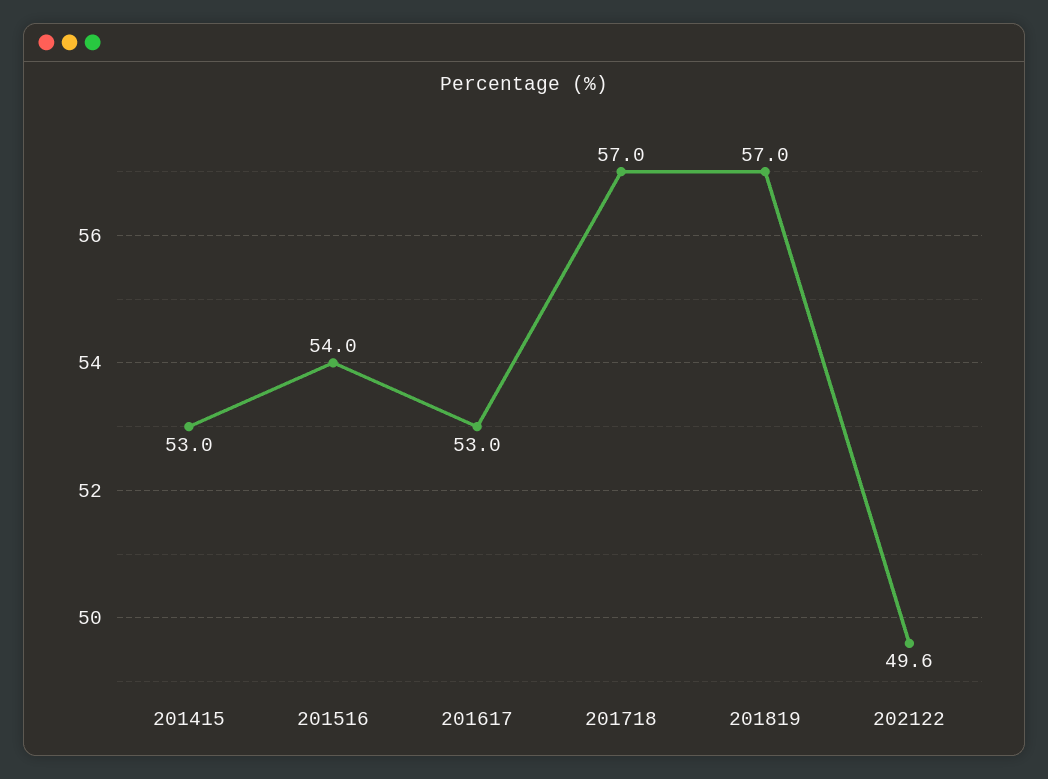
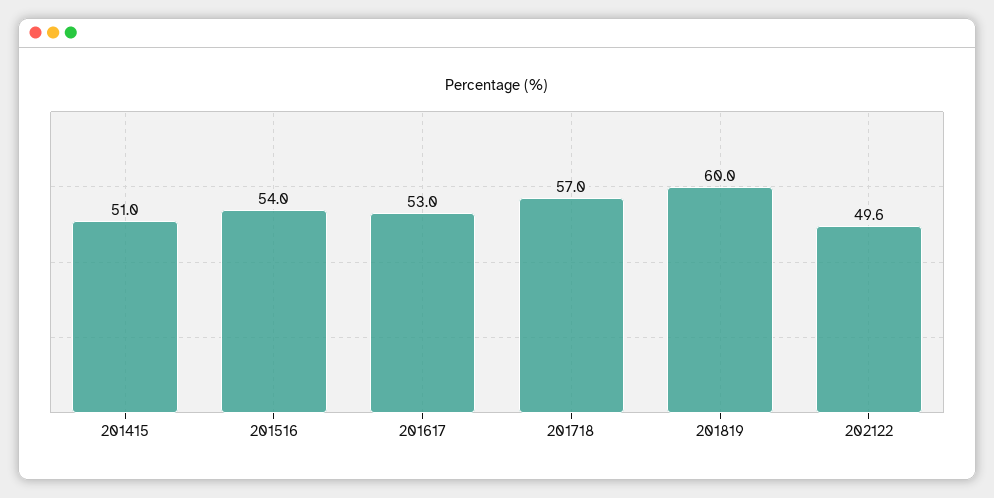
201415: 53 -> 51
201819: 57 -> 60

